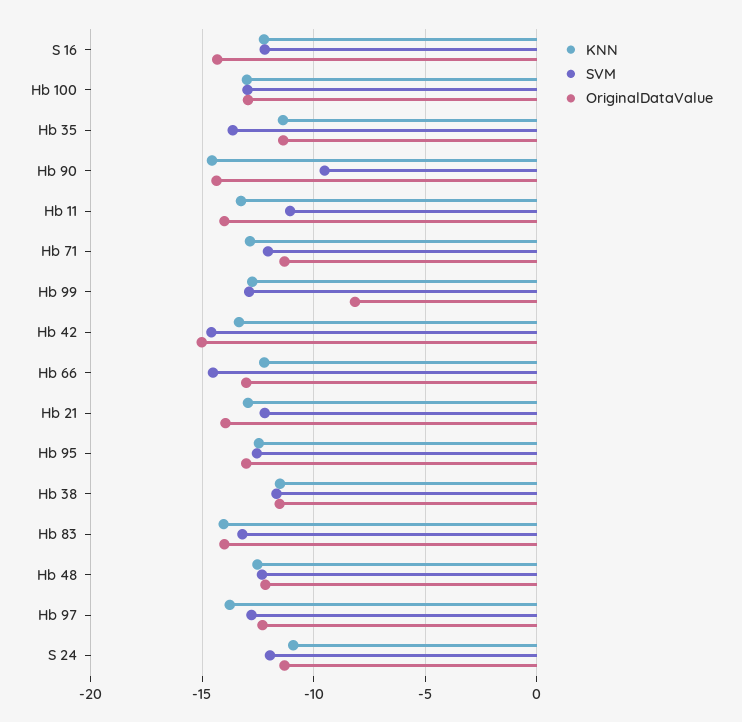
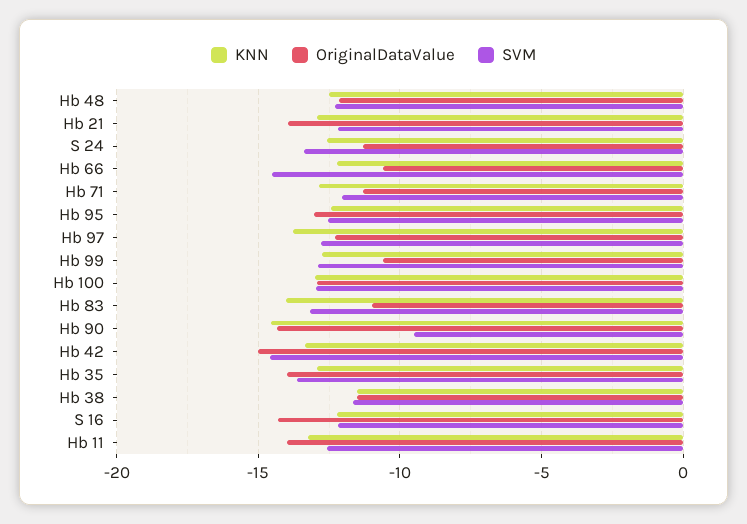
KNN, Hb 35: -11.5 -> -13
OriginalDataValue, Hb 35: -11.5 -> -14
SVM, Hb 11: -11 -> -12.5
OriginalDataValue, Hb 99: -8 -> -10.5
OriginalDataValue, Hb 66: -13 -> -10.5
OriginalDataValue, Hb 83: -14 -> -11
KNN, S 24: -11 -> -12.5
SVM, S 24: -12 -> -13.5

